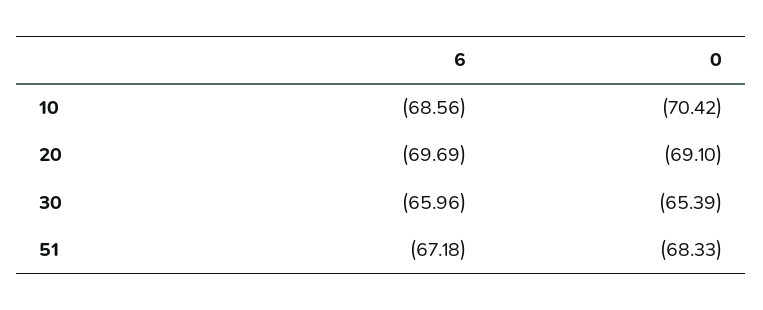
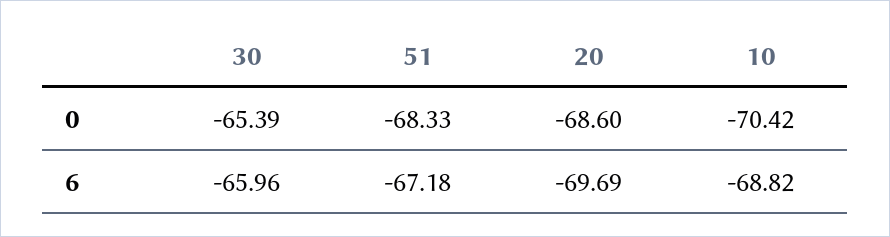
6, 10: -68.56 -> -68.82
0, 20: -69.1 -> -68.6

